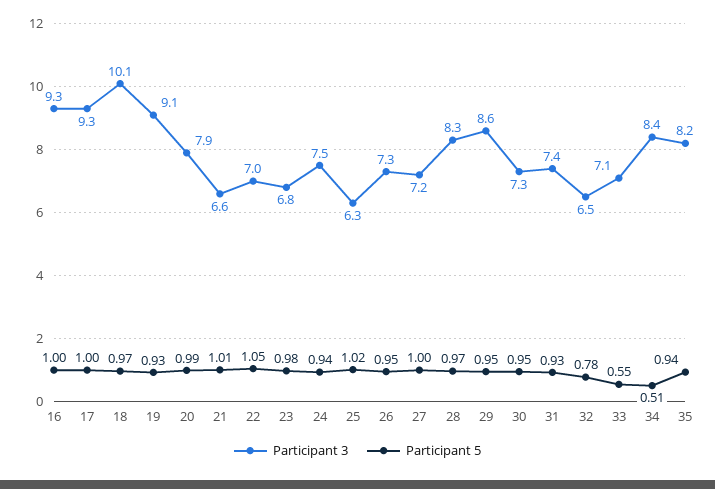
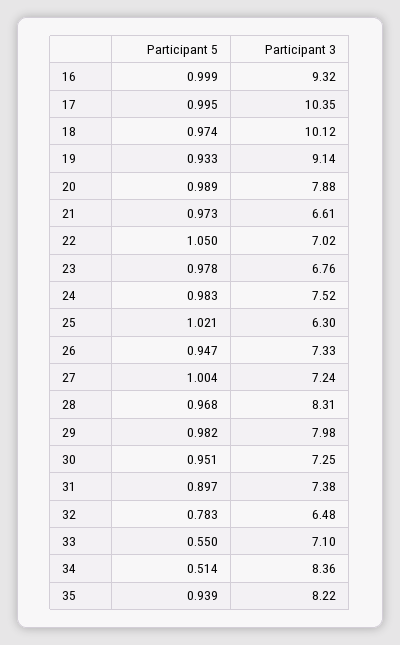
Participant 3, 17: 9.3 -> 10.35
Participant 5, 21: 1.01 -> 0.973
Participant 5, 24: 0.94 -> 0.983
Participant 3, 29: 8.6 -> 7.98
Participant 5, 29: 0.95 -> 0.982
Participant 5, 31: 0.93 -> 0.897

